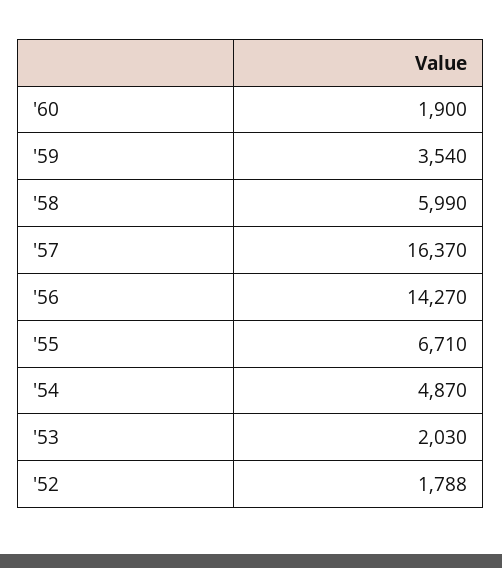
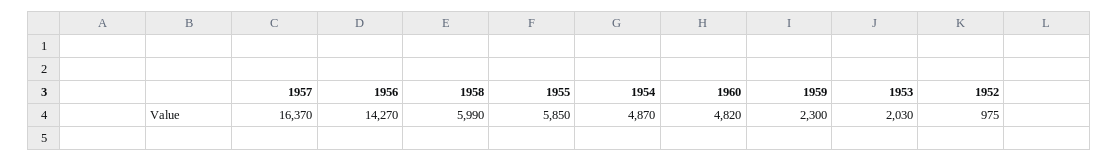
'60: 1900 -> 4820
'59: 3540 -> 2300
'55: 6710 -> 5850
'52: 1788 -> 975

